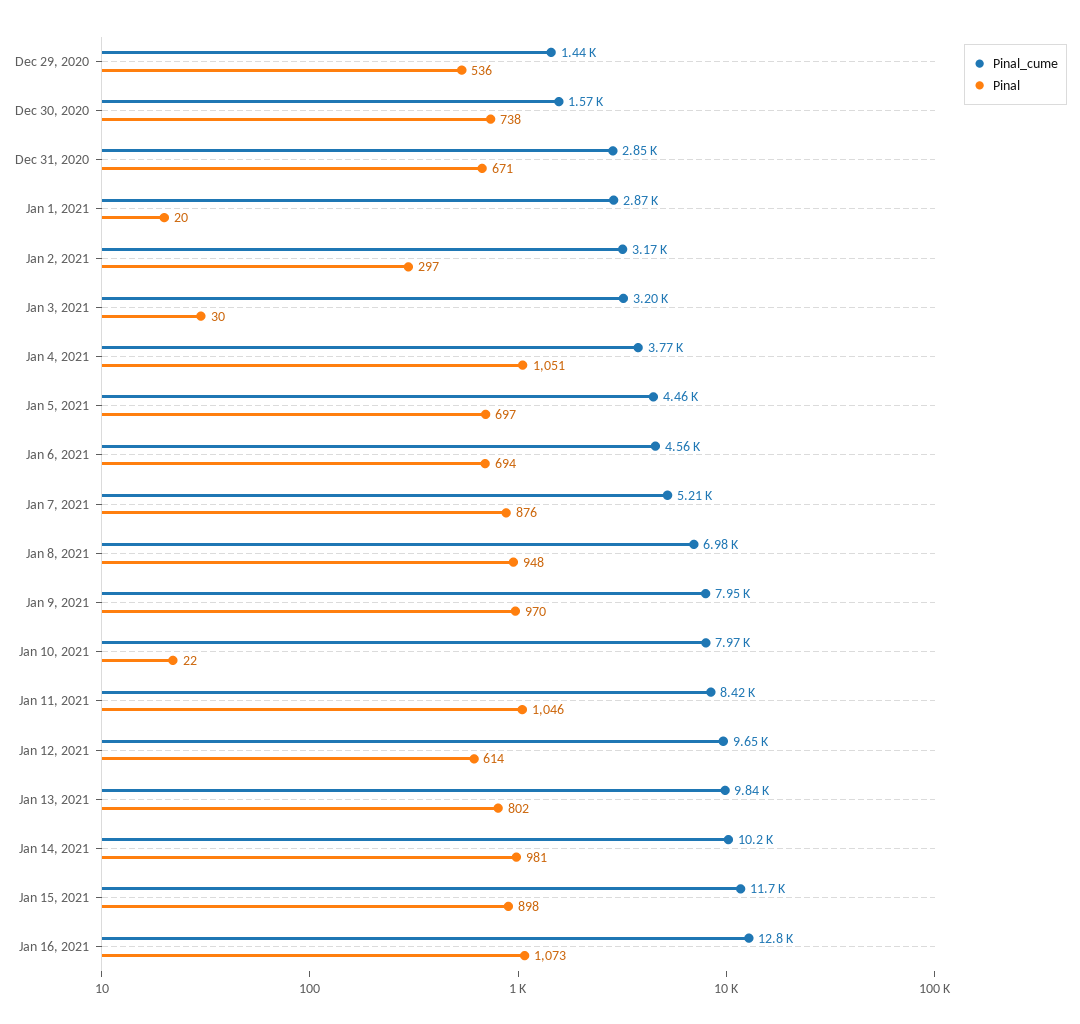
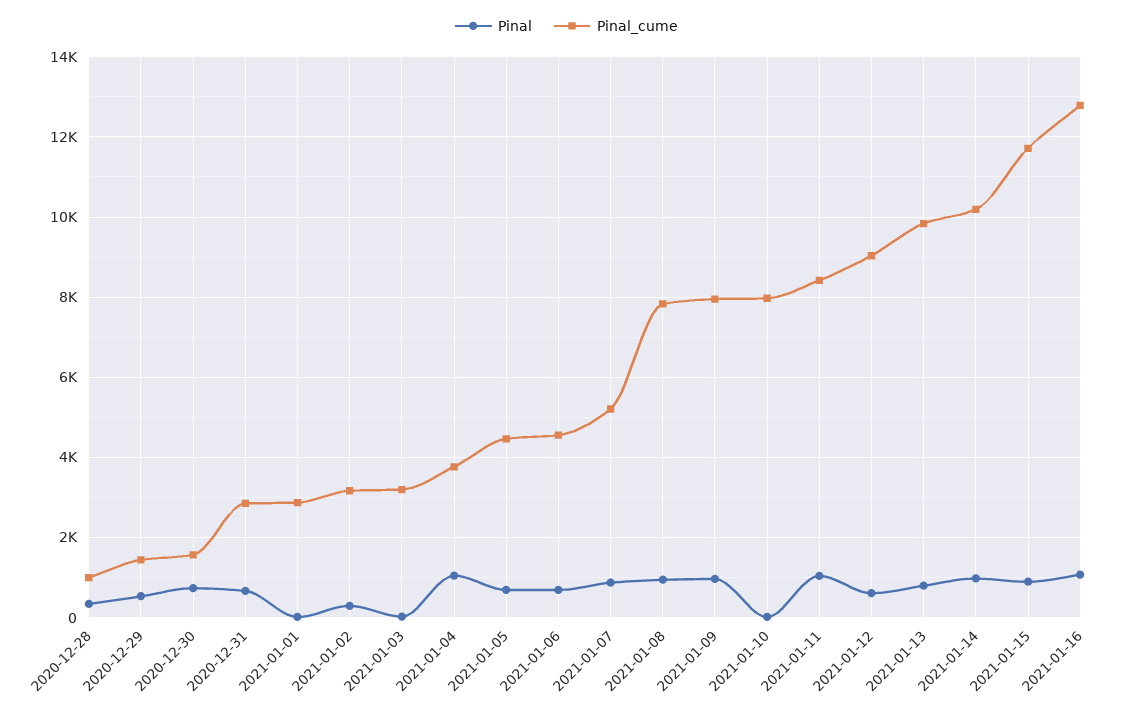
Pinal_cume, Jan 8, 2021: 6980 -> 7800
Pinal_cume, Jan 12, 2021: 9650 -> 9000
Pinal, 2020-12-28: none -> 400
Pinal_cume, 2020-12-28: none -> 1000

